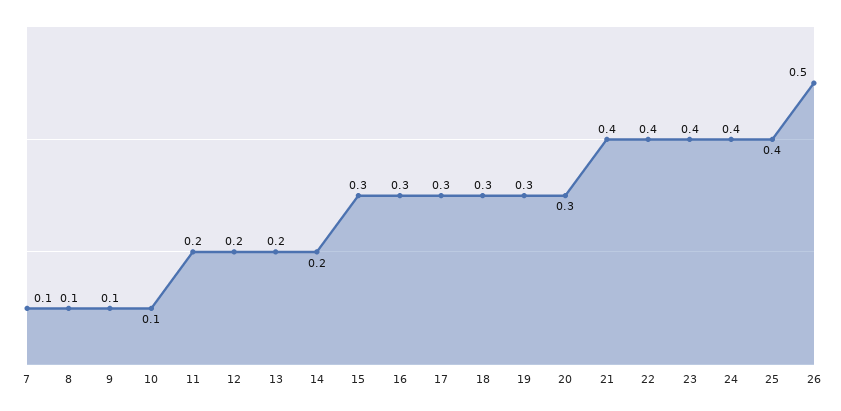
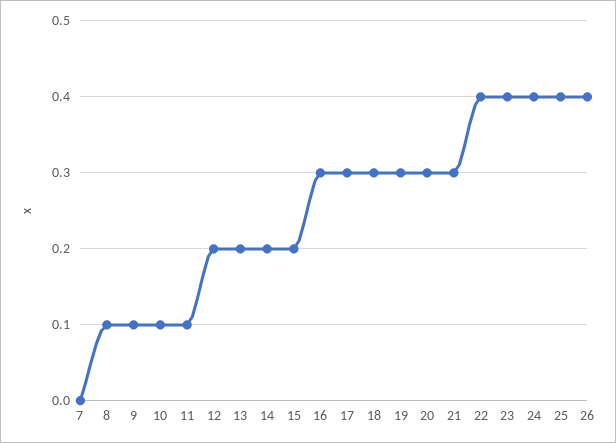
7: 0.1 -> 0
11: 0.2 -> 0.1
15: 0.3 -> 0.2
21: 0.4 -> 0.3
26: 0.5 -> 0.4

